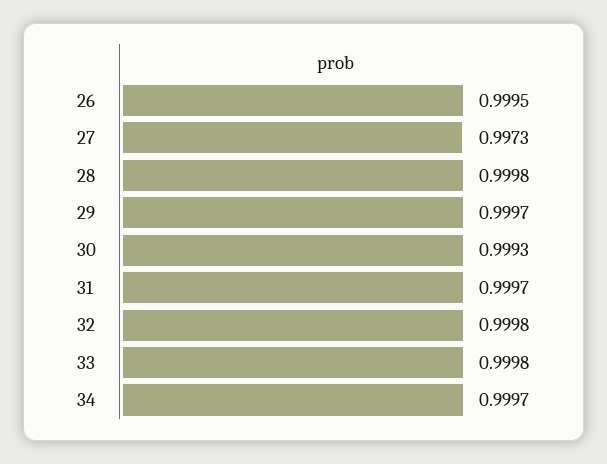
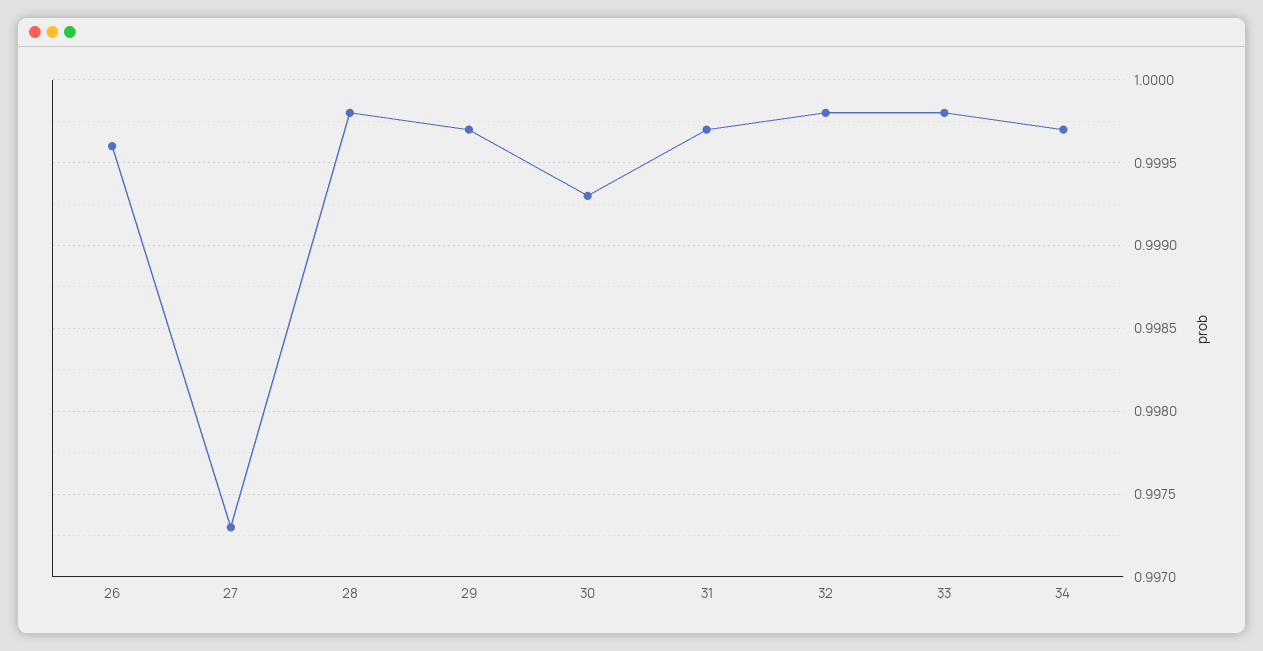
26: 0.9995 -> 0.9996

